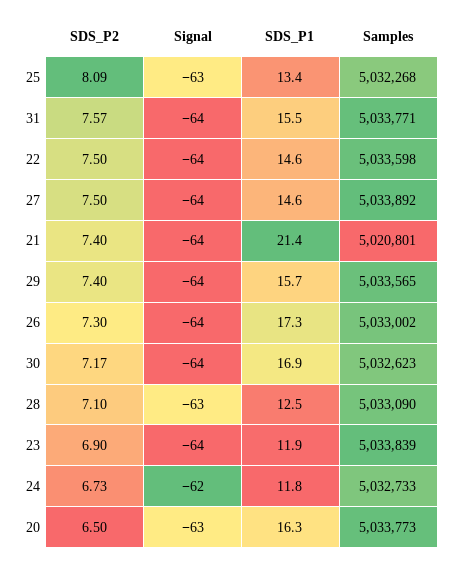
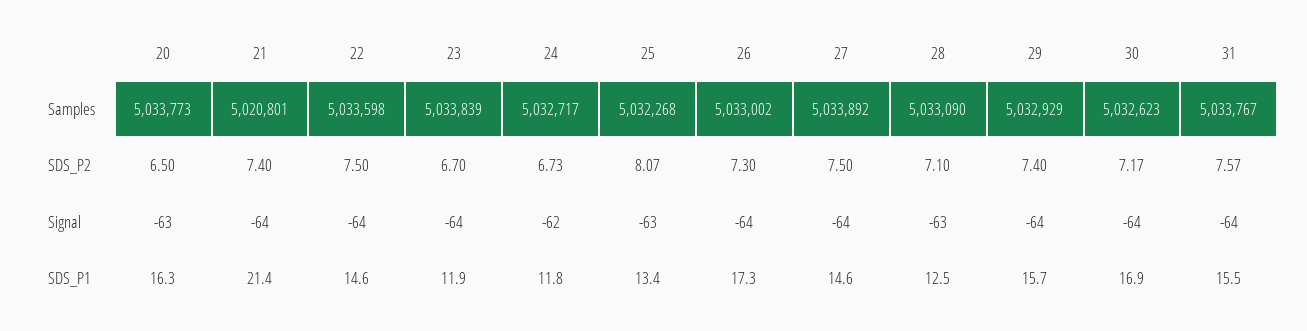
SDS_P2, 25: 8.09 -> 8.07
Samples, 31: 5033771 -> 5033767
Samples, 29: 5033565 -> 5032929
SDS_P2, 23: 6.9 -> 6.7
Samples, 24: 5032733 -> 5032717

